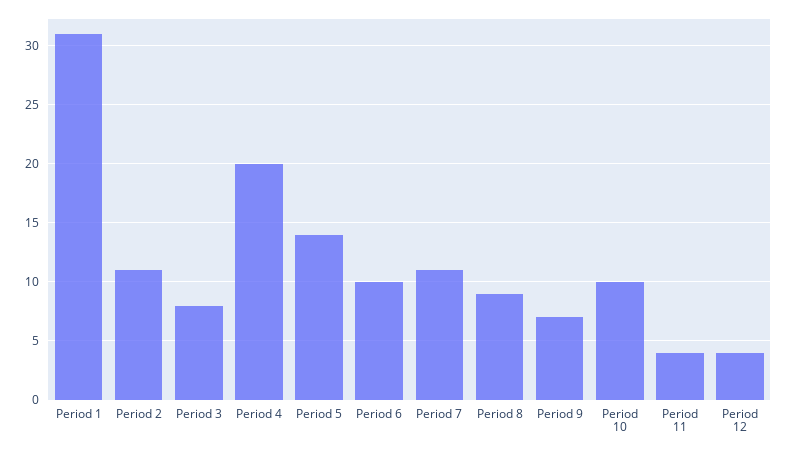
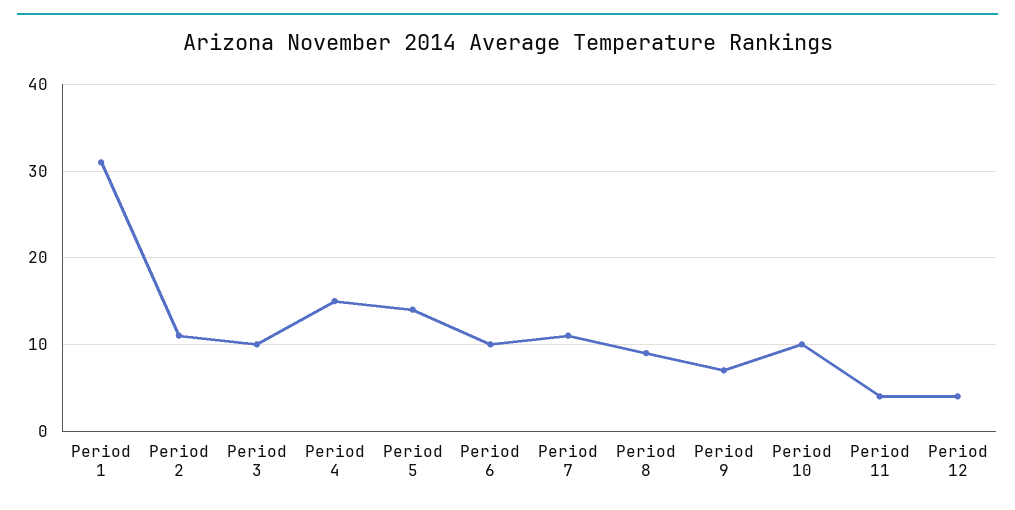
Period 3: 8 -> 10
Period 4: 20 -> 15

